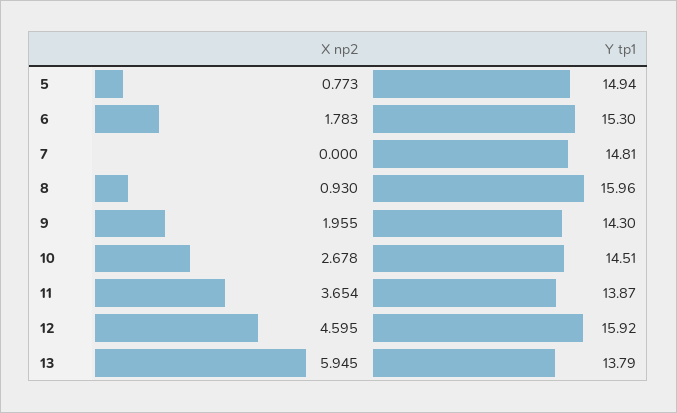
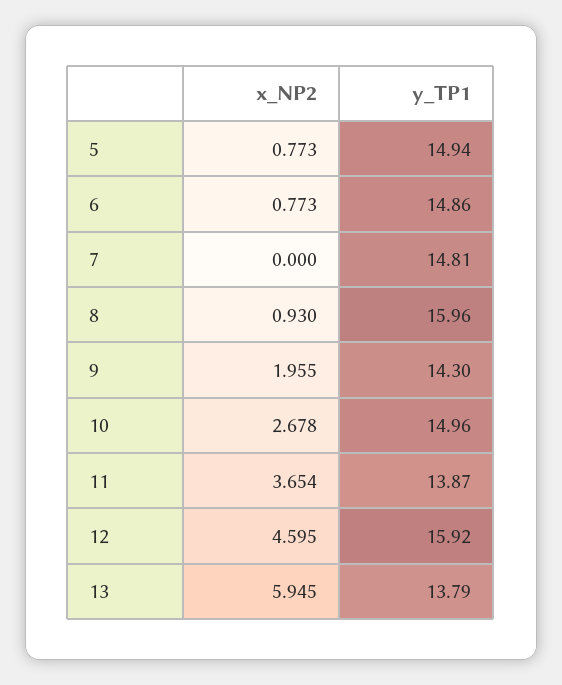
X np2, 6: 1.783 -> 0.773
Y tp1, 6: 15.3 -> 14.86
Y tp1, 10: 14.51 -> 14.96

